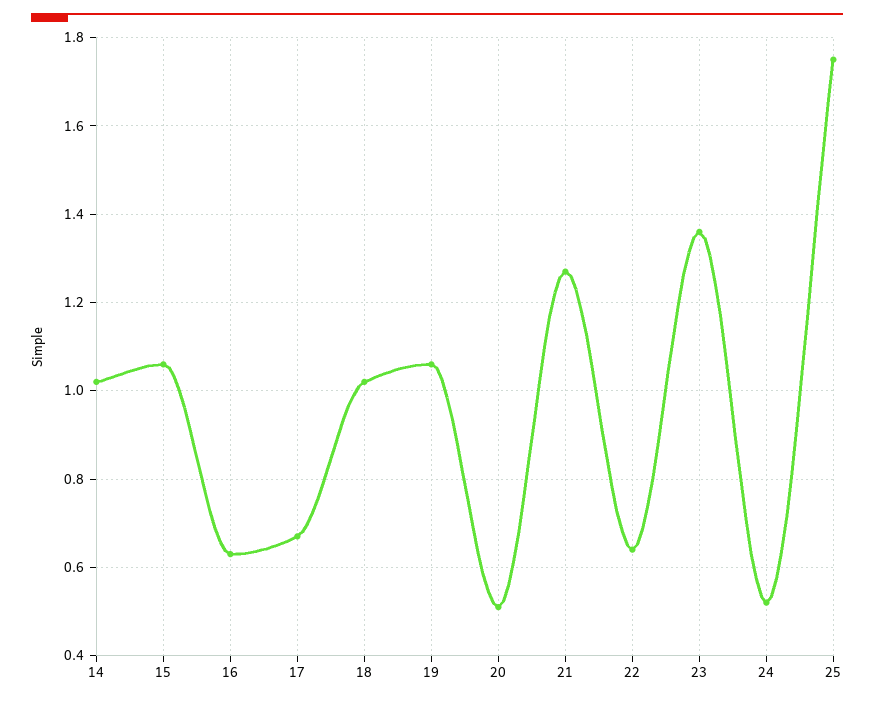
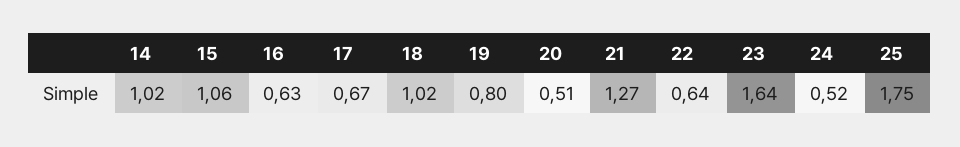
19: 1.05 -> 0.8
23: 1.35 -> 1.64

